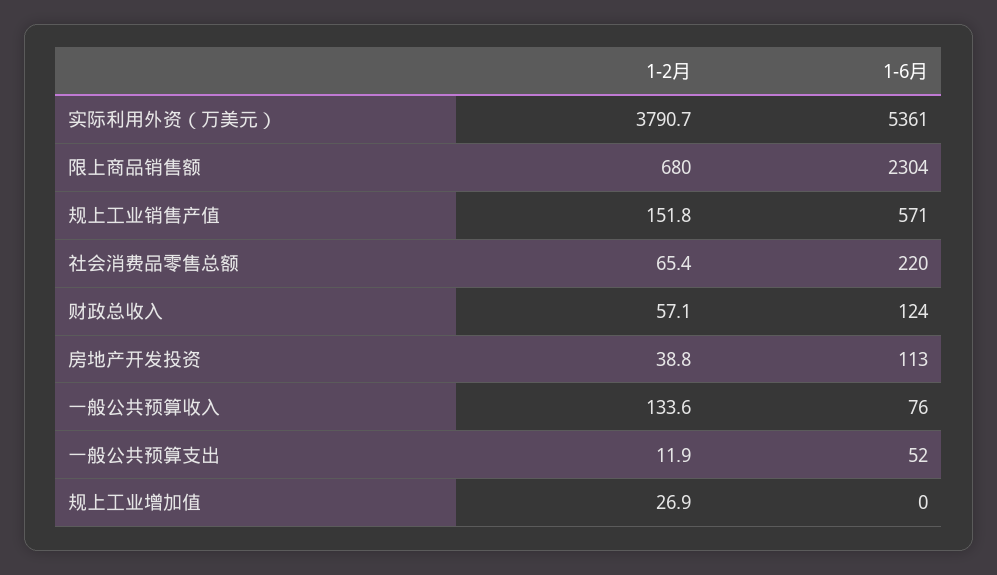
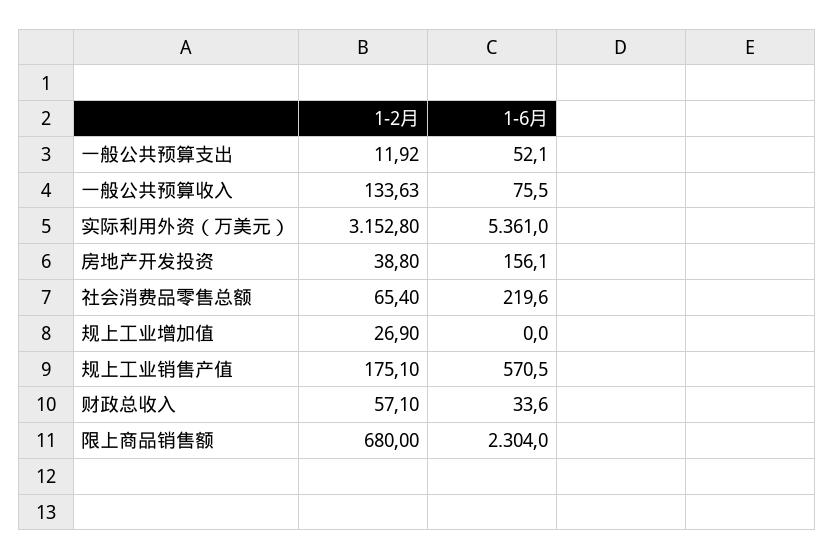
1-2月, 实际利用外资（万美元）: 3790.7 -> 3152.8
1-2月, 规上工业销售产值: 151.8 -> 175.1
1-6月, 财政总收入: 124 -> 33.6
1-6月, 房地产开发投资: 113 -> 156.1

